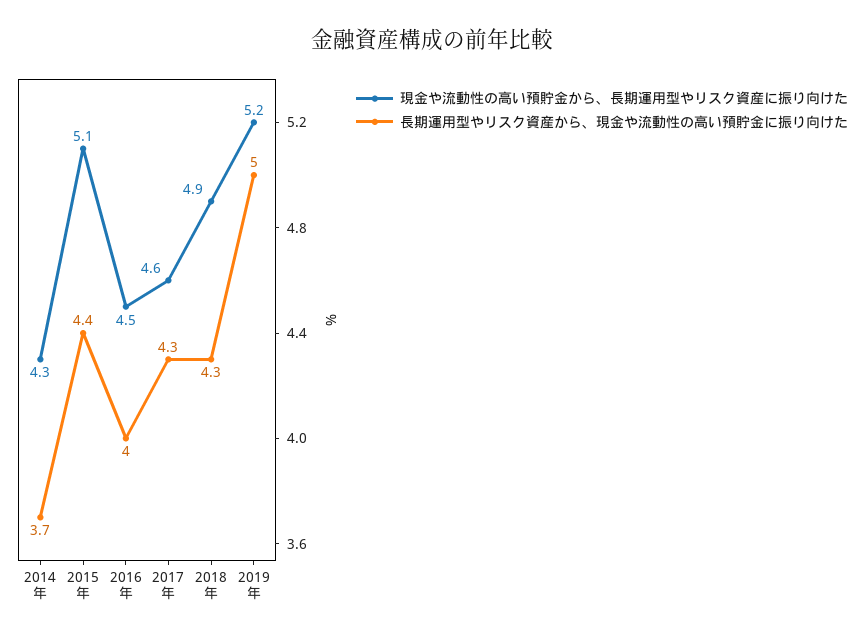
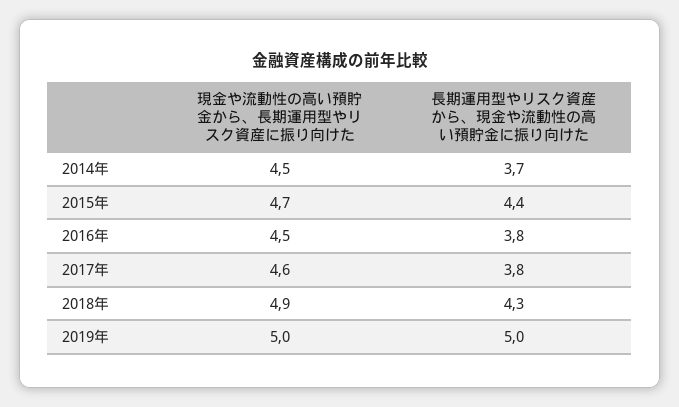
現金や流動性の高い預貯金から、長期運用型やリスク資産に振り向けた, 2014年: 4.3 -> 4.5
現金や流動性の高い預貯金から、長期運用型やリスク資産に振り向けた, 2015年: 5.1 -> 4.7
長期運用型やリスク資産から、現金や流動性の高い預貯金に振り向けた, 2016年: 4 -> 3.8
長期運用型やリスク資産から、現金や流動性の高い預貯金に振り向けた, 2017年: 4.3 -> 3.8
現金や流動性の高い預貯金から、長期運用型やリスク資産に振り向けた, 2019年: 5.2 -> 5

